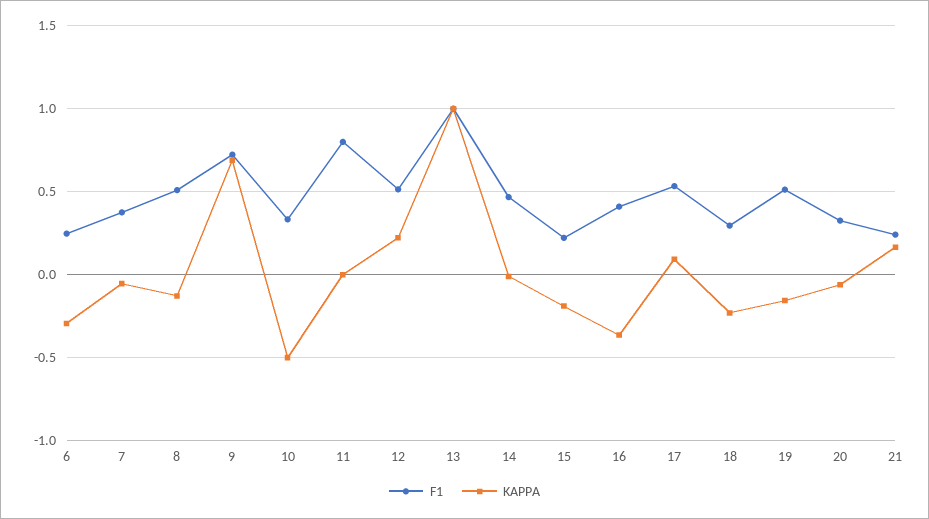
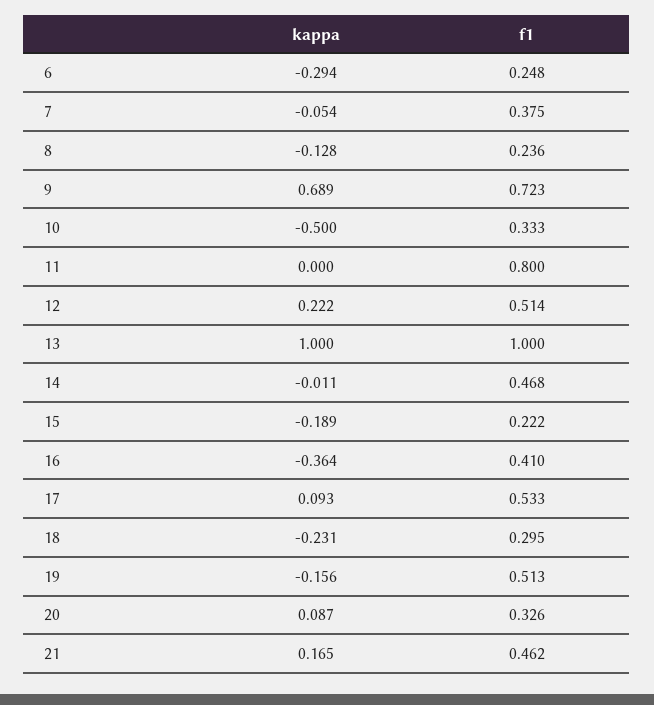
F1, 8: 0.5 -> 0.236
KAPPA, 20: -0.05 -> 0.087
F1, 21: 0.25 -> 0.462

